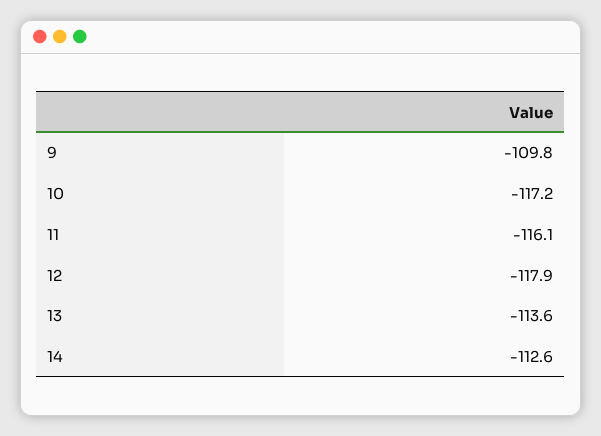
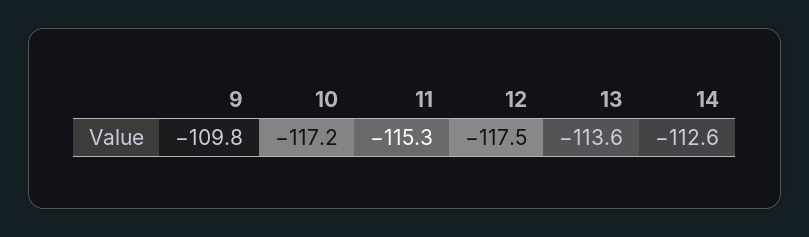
11: -116.1 -> -115.3
12: -117.9 -> -117.5

